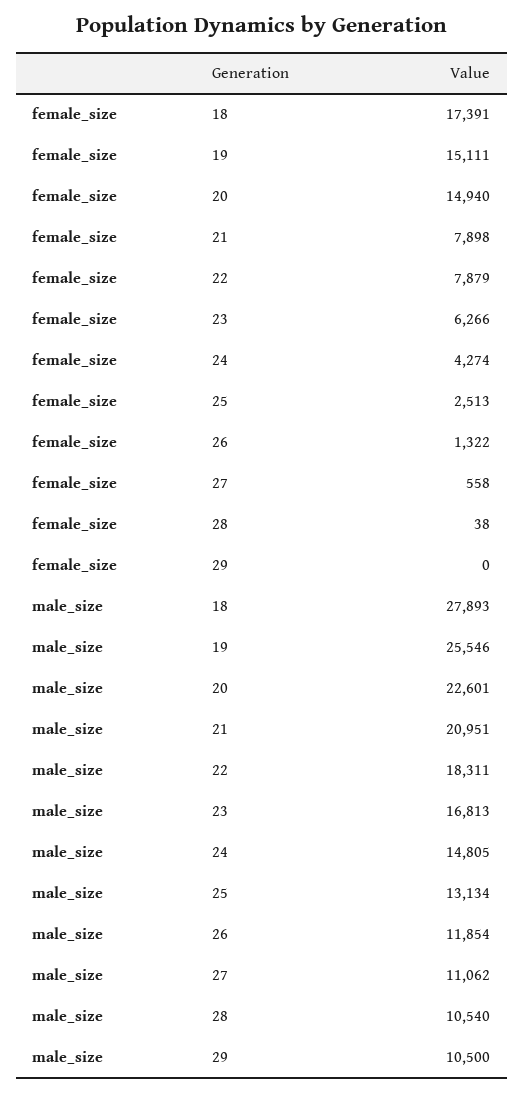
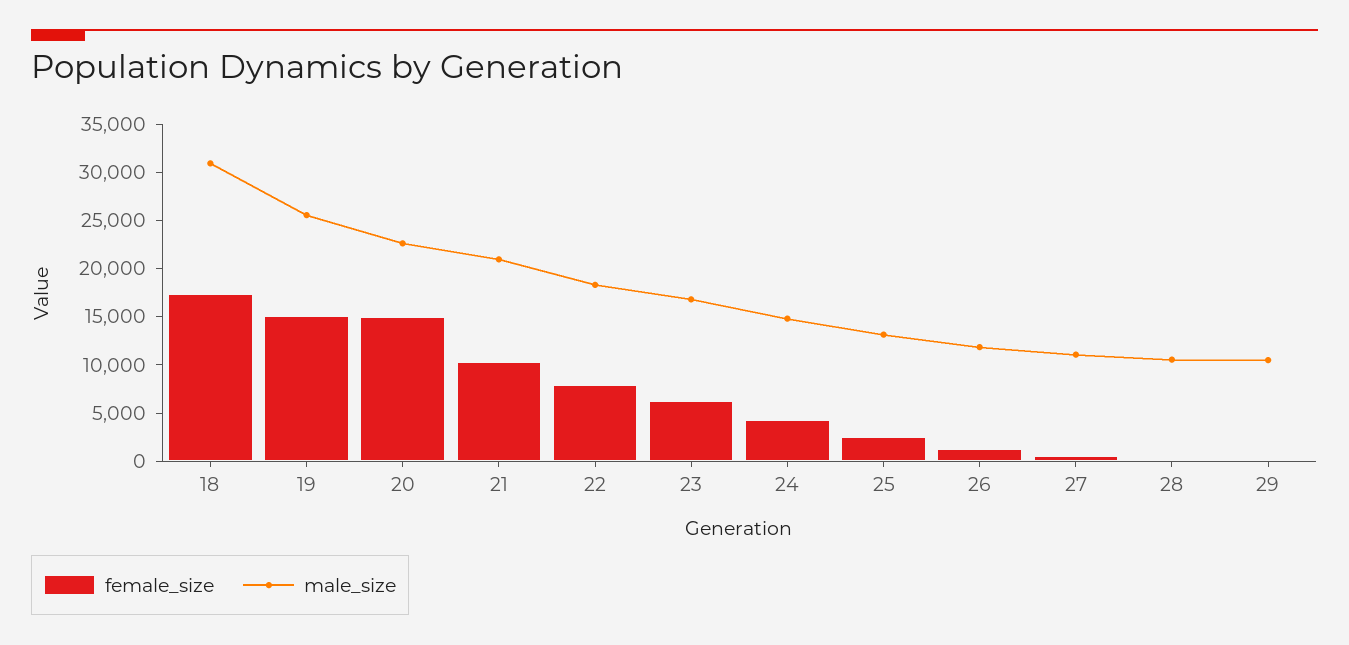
female_size, 21: 7898 -> 10000
male_size, 18: 27893 -> 31000

